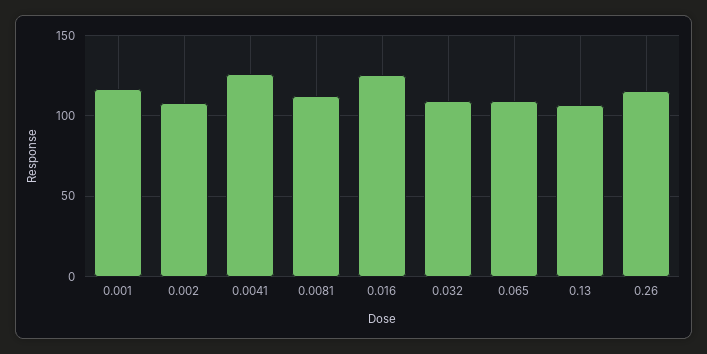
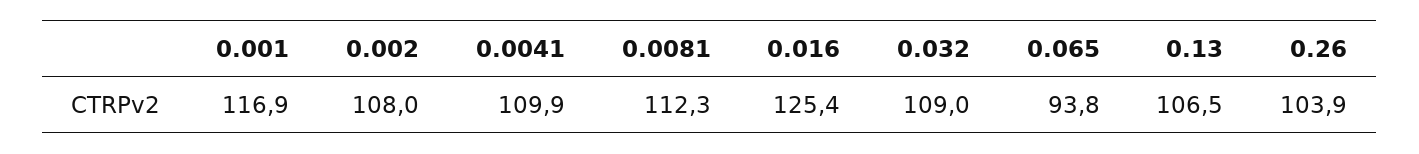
0.0041: 125 -> 109.9
0.065: 110 -> 93.8
0.26: 115 -> 103.9

